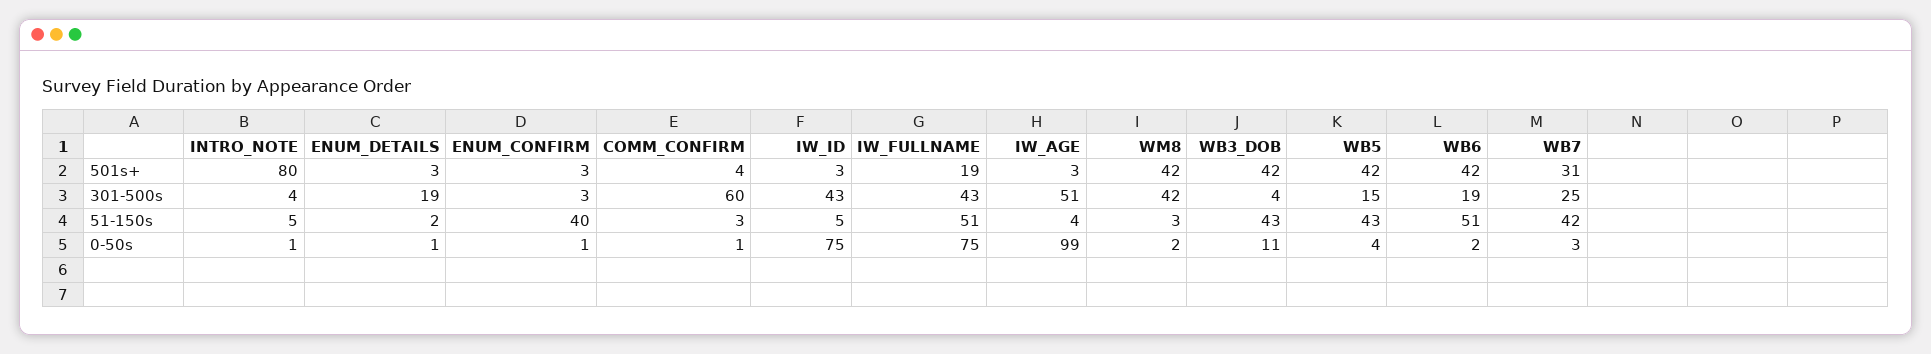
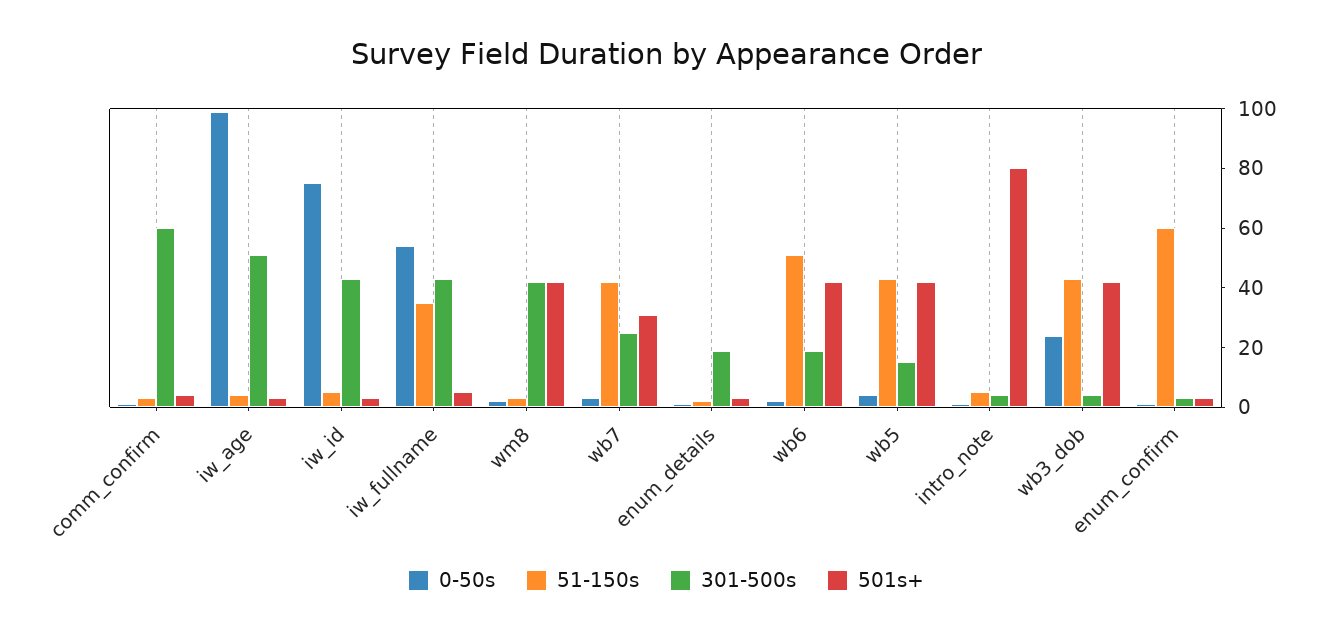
501s+, IW_FULLNAME: 19 -> 5
51-150s, ENUM_CONFIRM: 40 -> 60
51-150s, IW_FULLNAME: 51 -> 35
0-50s, IW_FULLNAME: 75 -> 55
0-50s, WB3_DOB: 11 -> 25

